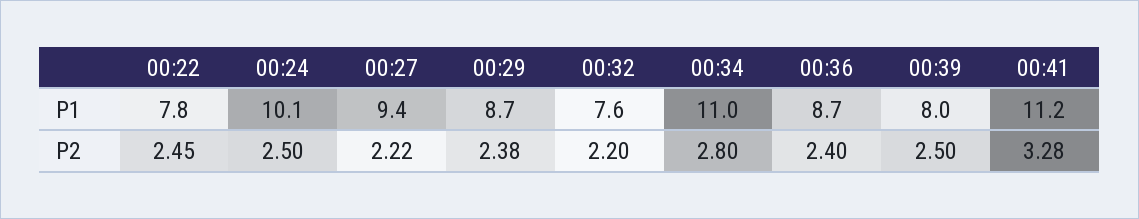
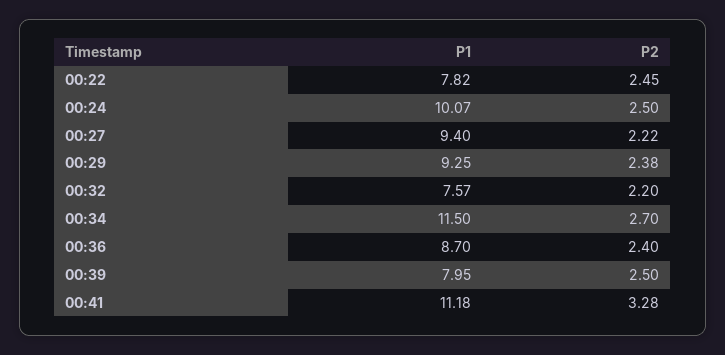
00:29, P1: 8.7 -> 9.25
00:34, P1: 11 -> 11.5
00:34, P2: 2.8 -> 2.7

